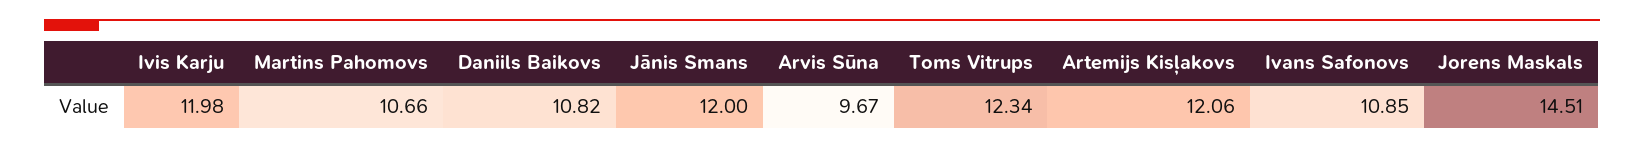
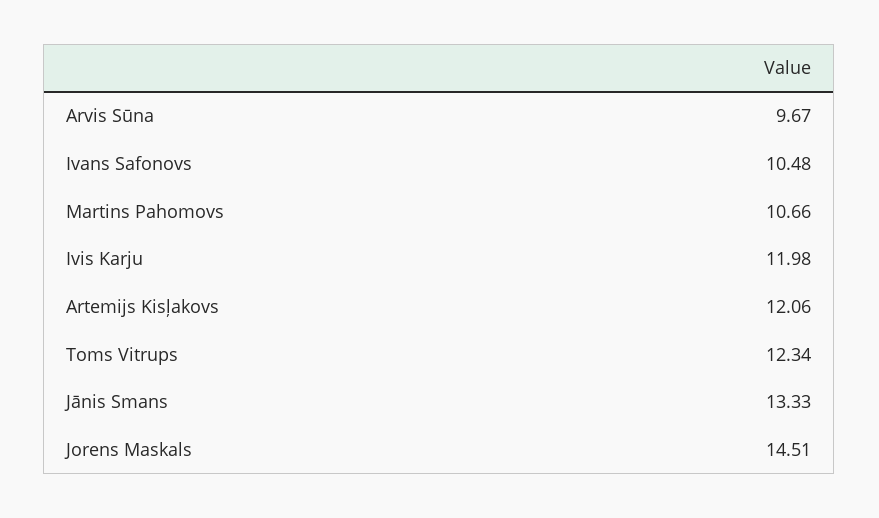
Daniils Baikovs: 10.82 -> none
Jānis Smans: 12 -> 13.33
Ivans Safonovs: 10.85 -> 10.48

